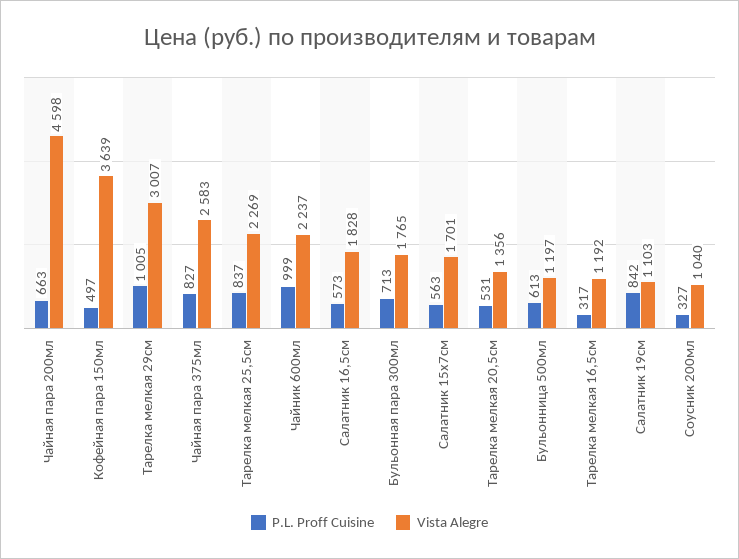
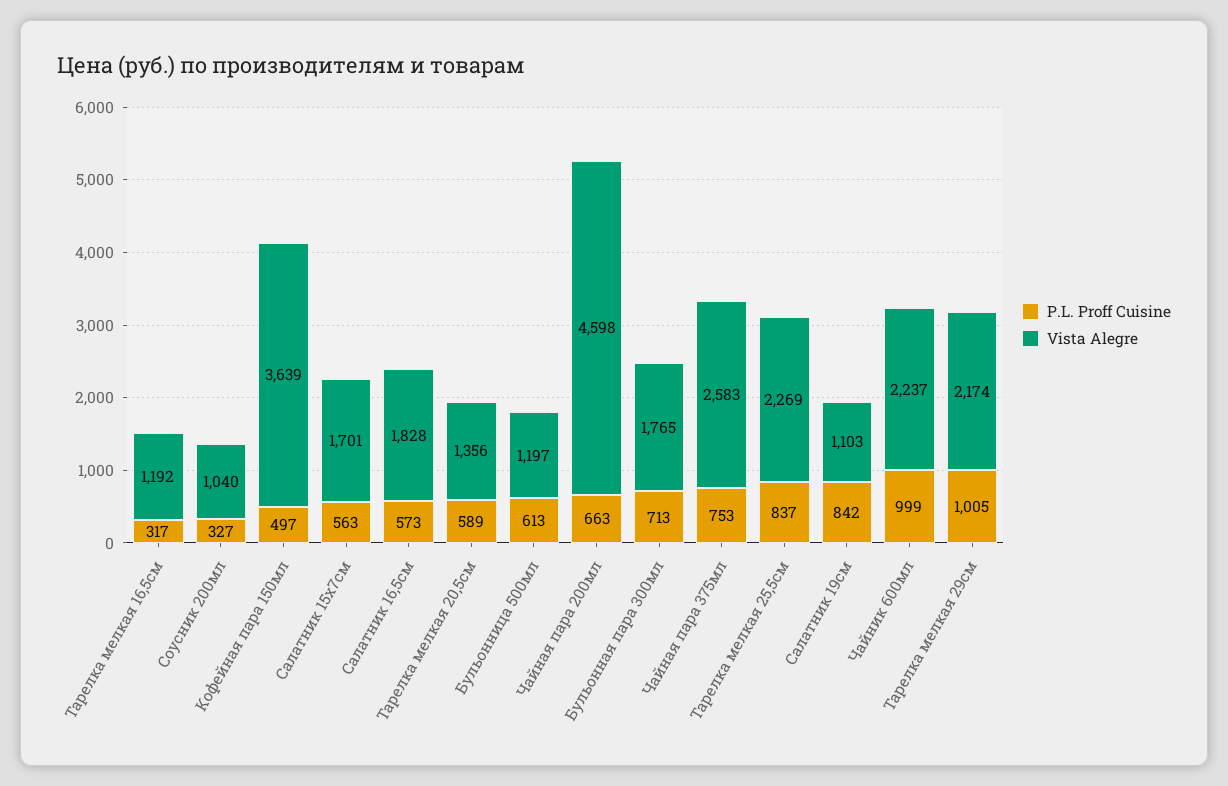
Vista Alegre, Тарелка мелкая 29см: 3007 -> 2174
P.L. Proff Cuisine, Чайная пара 375мл: 827 -> 753
P.L. Proff Cuisine, Тарелка мелкая 20,5см: 531 -> 589

